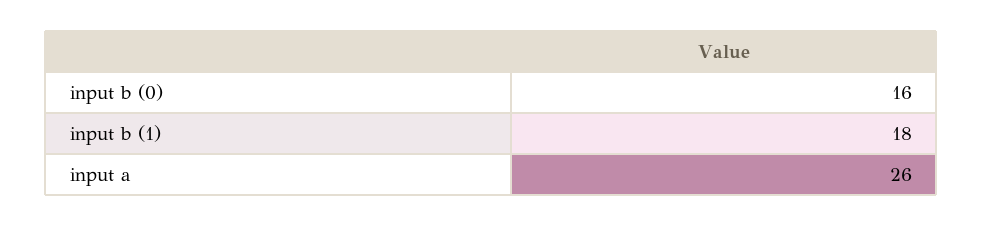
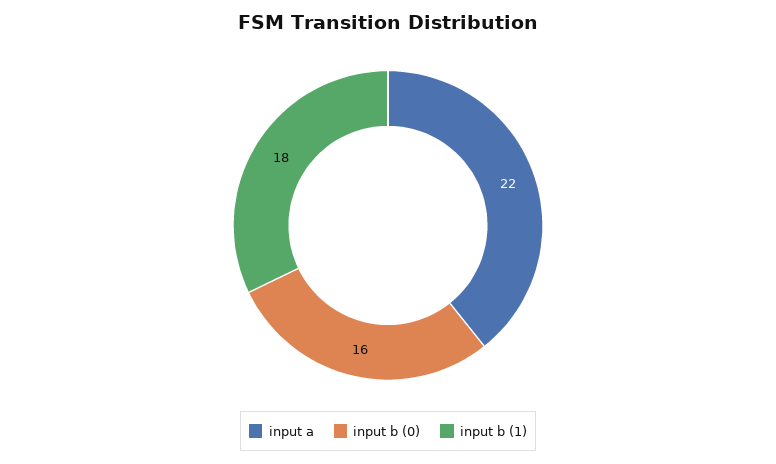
input a: 26 -> 22

